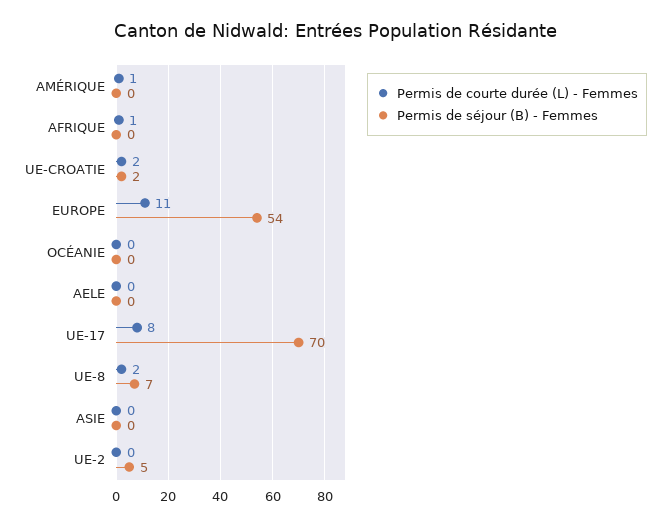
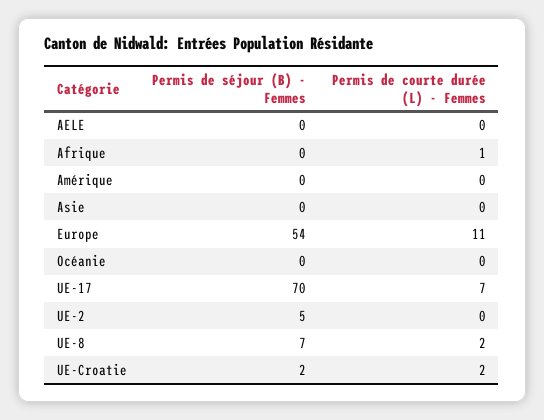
Permis de courte durée (L) - Femmes, AMÉRIQUE: 1 -> 0
Permis de courte durée (L) - Femmes, UE-17: 8 -> 7

